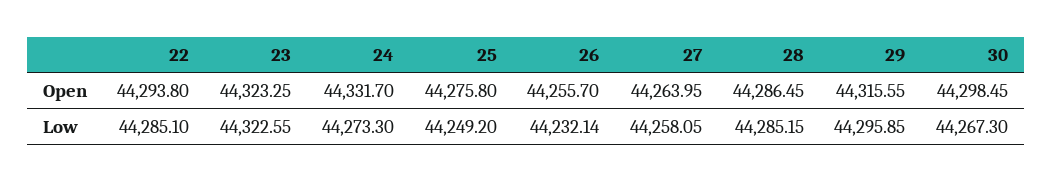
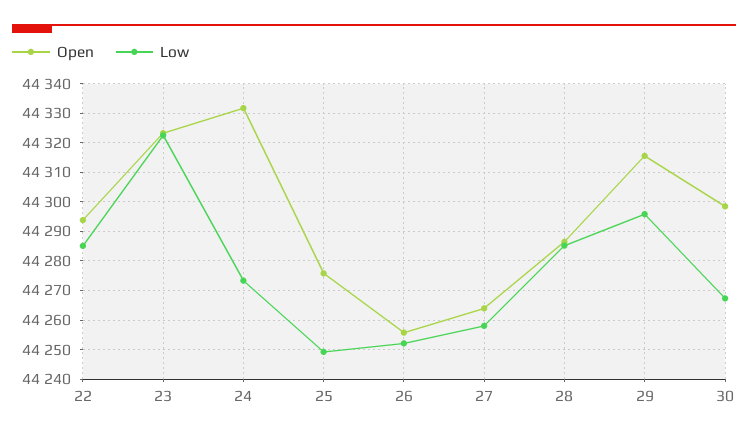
Low, 26: 44232.14 -> 44252.5

